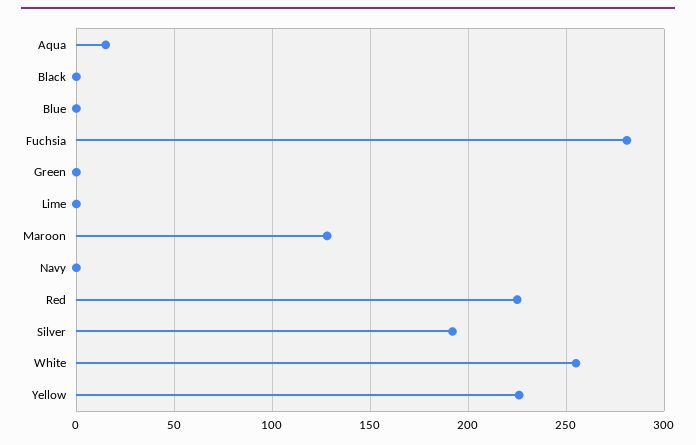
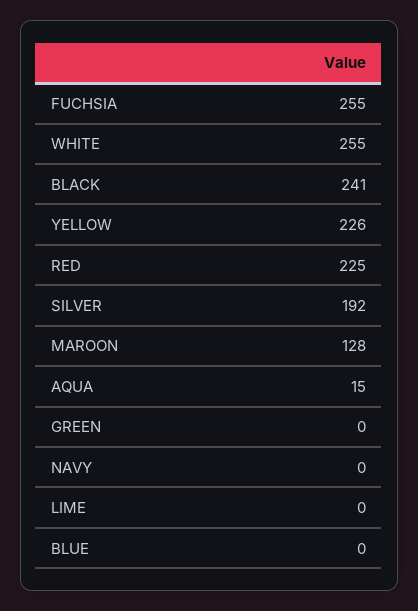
Black: 0 -> 241
Fuchsia: 280 -> 255

